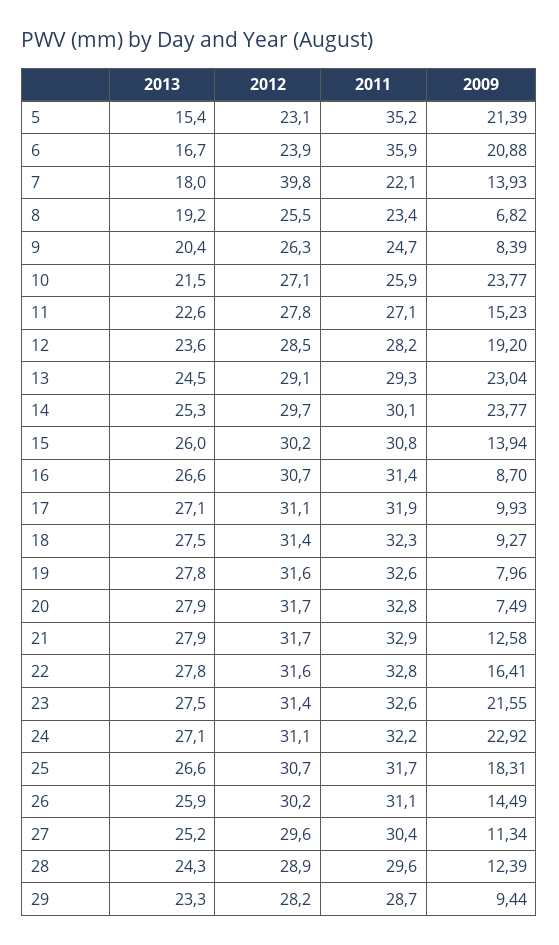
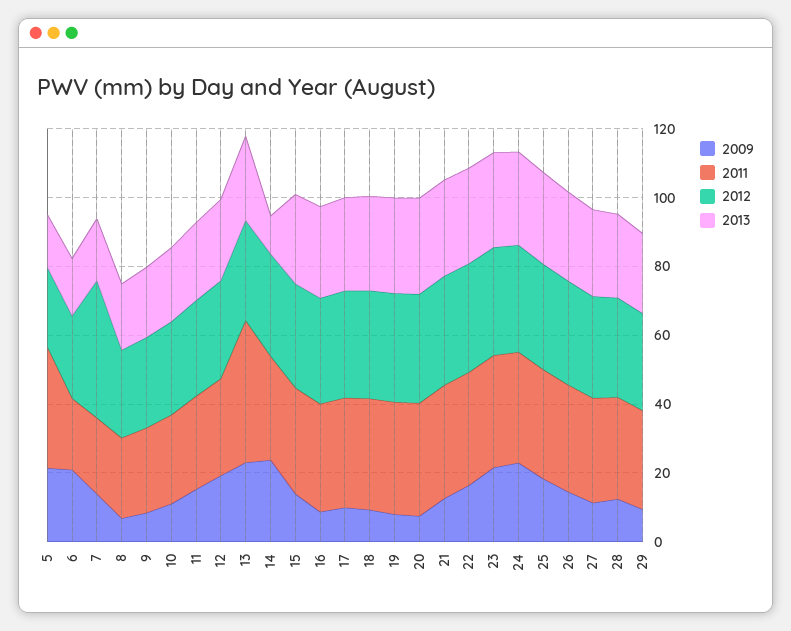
2011, 6: 35.9 -> 20
2009, 10: 23.77 -> 10
2011, 13: 29.3 -> 40
2013, 14: 25.3 -> 10

